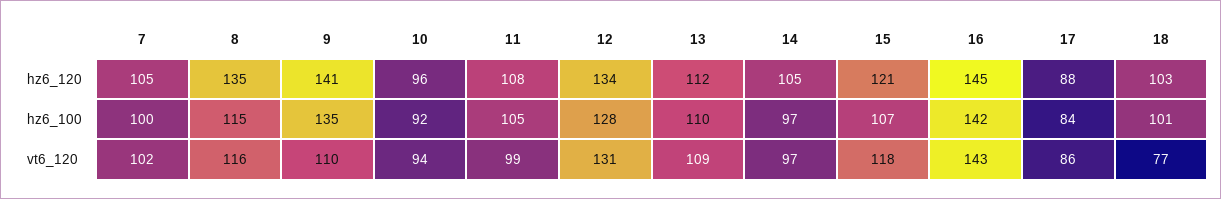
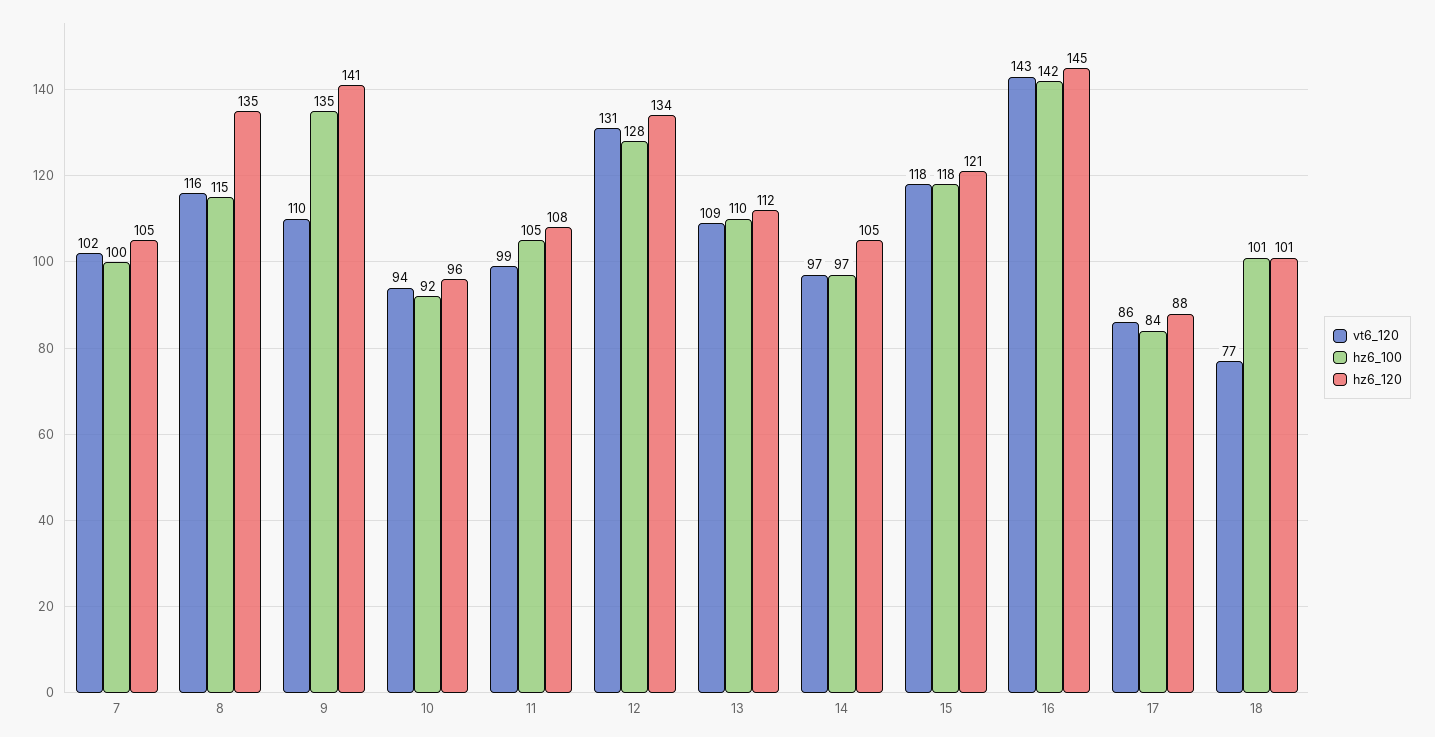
hz6_120, 18: 103 -> 101
hz6_100, 15: 107 -> 118

